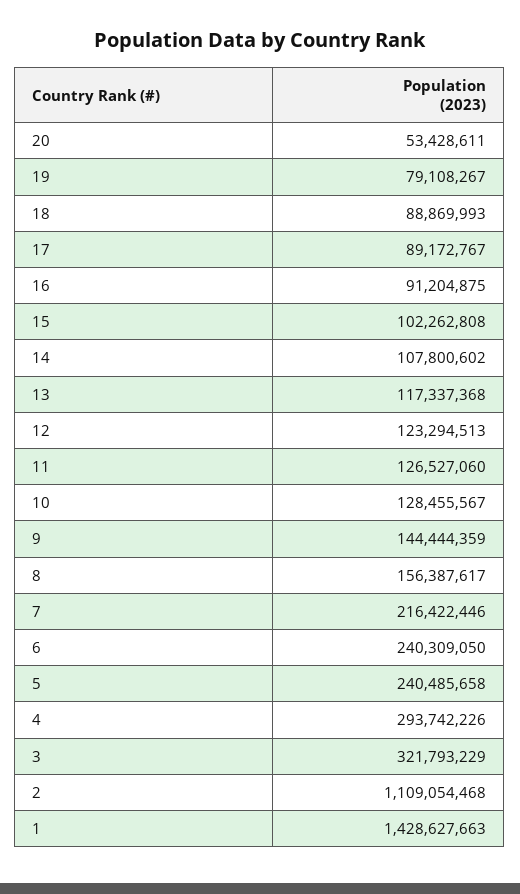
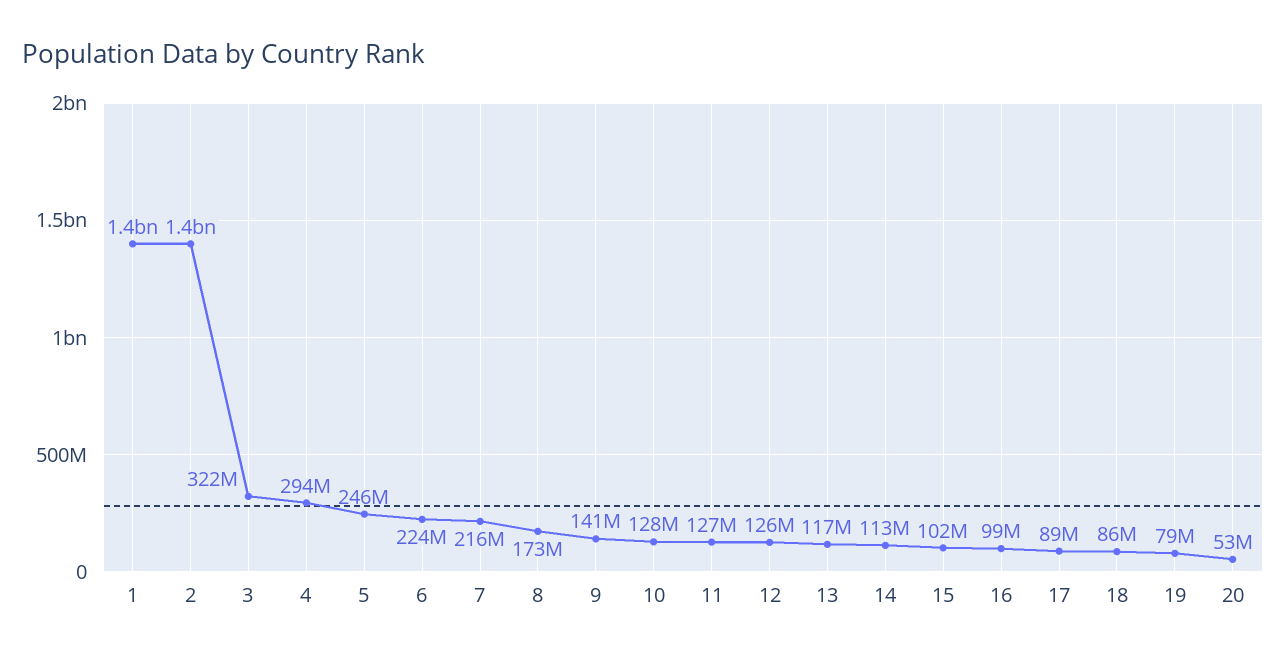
18: 88869993 -> 86000000
16: 91204875 -> 99000000
14: 107800602 -> 113000000
12: 123294513 -> 126000000
9: 144444359 -> 141000000
8: 156387617 -> 173000000
6: 240309050 -> 224000000
5: 240485658 -> 246000000
2: 1109054468 -> 1400000000

